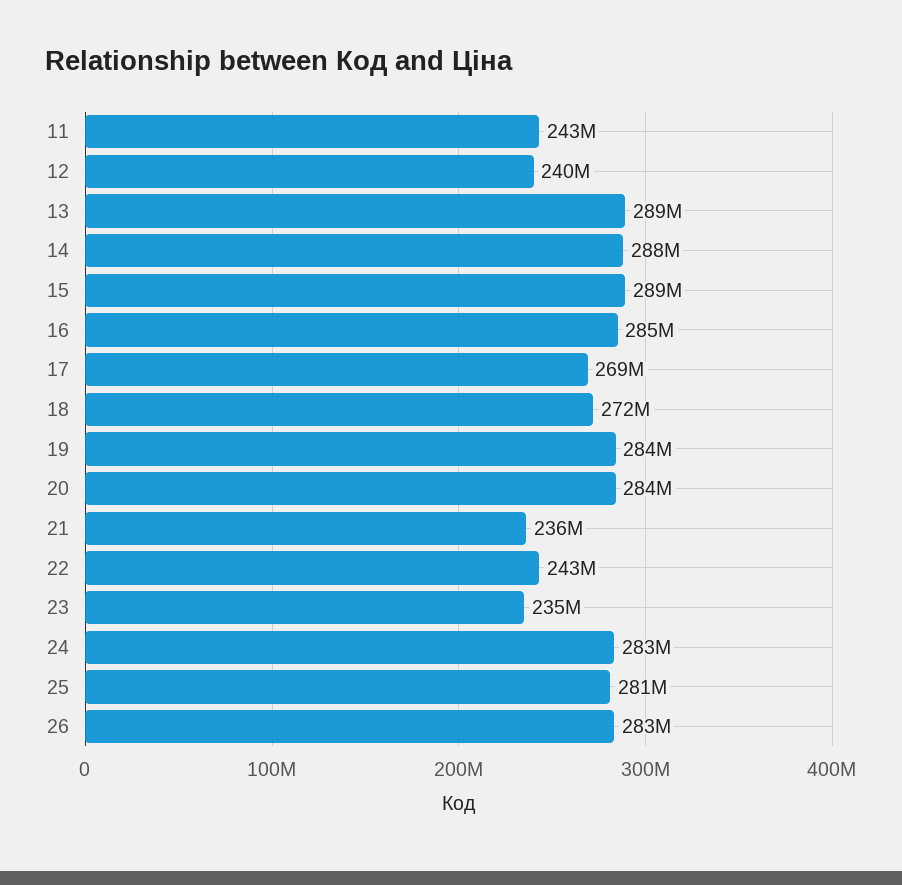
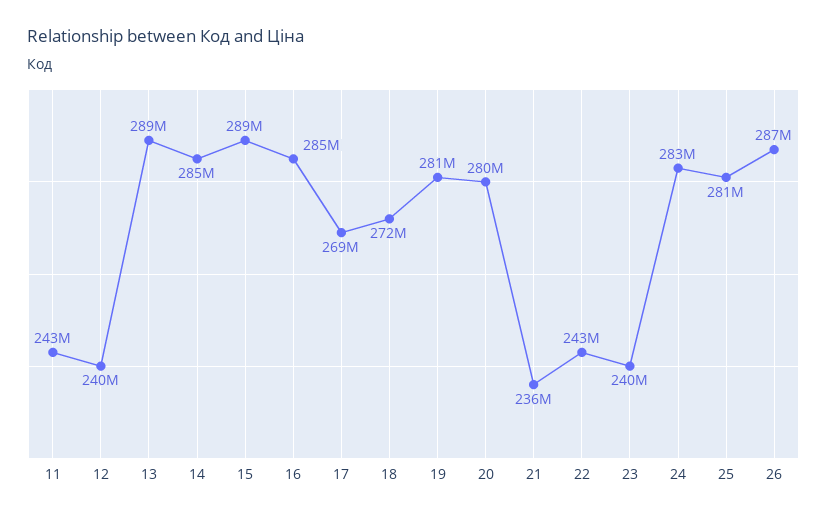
14: 288000000 -> 285000000
19: 284000000 -> 281000000
20: 284000000 -> 280000000
23: 235000000 -> 240000000
26: 283000000 -> 287000000

